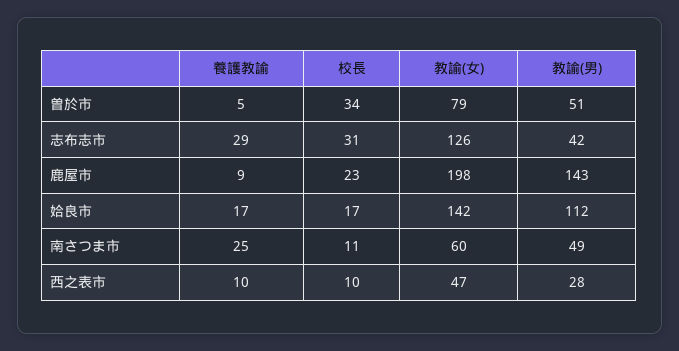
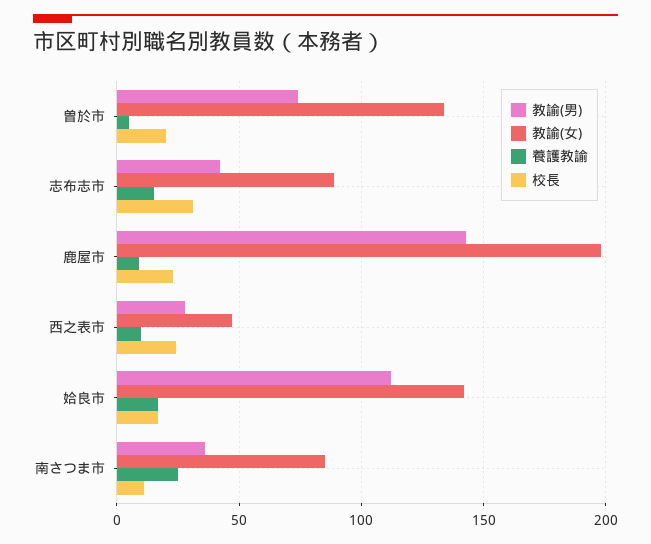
校長, 曽於市: 34 -> 20
教諭(女), 曽於市: 79 -> 135
教諭(男), 曽於市: 51 -> 75
養護教諭, 志布志市: 29 -> 15
教諭(女), 志布志市: 126 -> 90
教諭(女), 南さつま市: 60 -> 85
教諭(男), 南さつま市: 49 -> 35
校長, 西之表市: 10 -> 25

